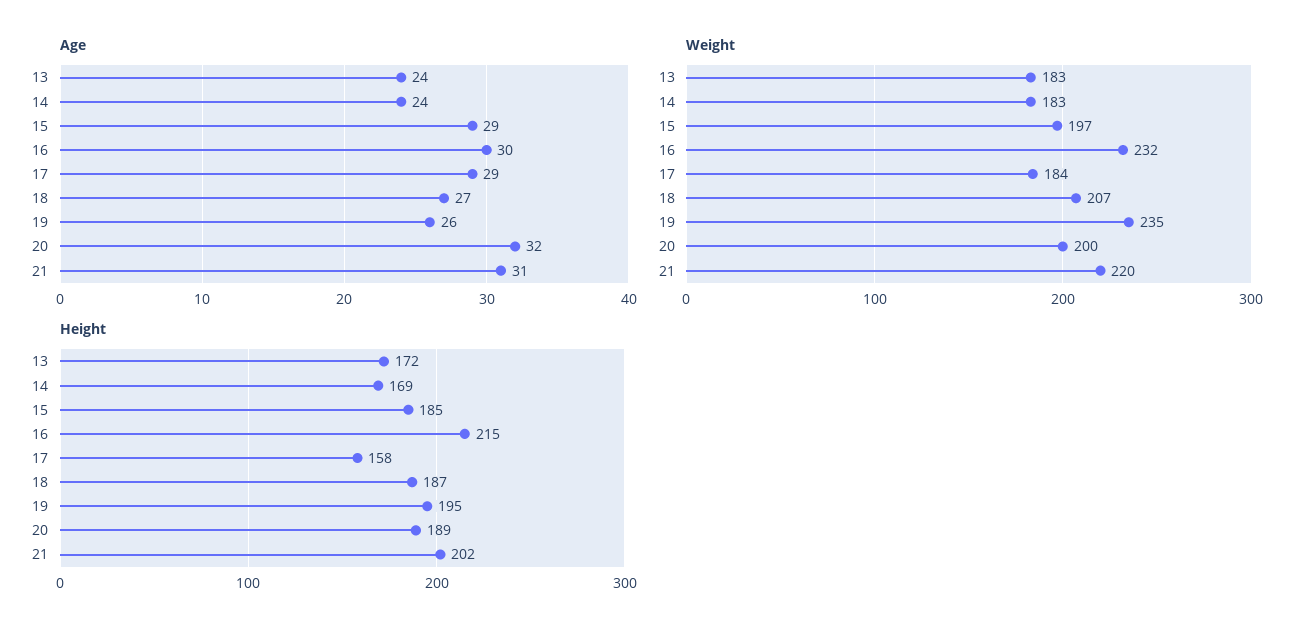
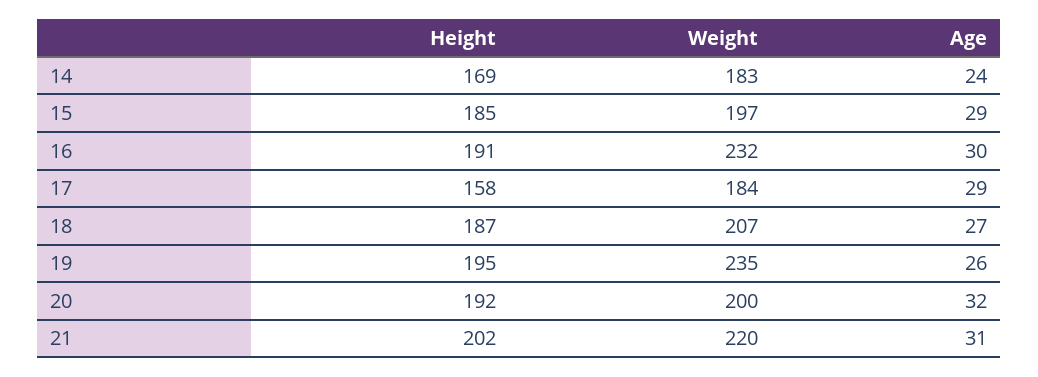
Age, 13: 24 -> none
Weight, 13: 183 -> none
Height, 13: 172 -> none
Height, 16: 215 -> 191
Height, 20: 189 -> 192

